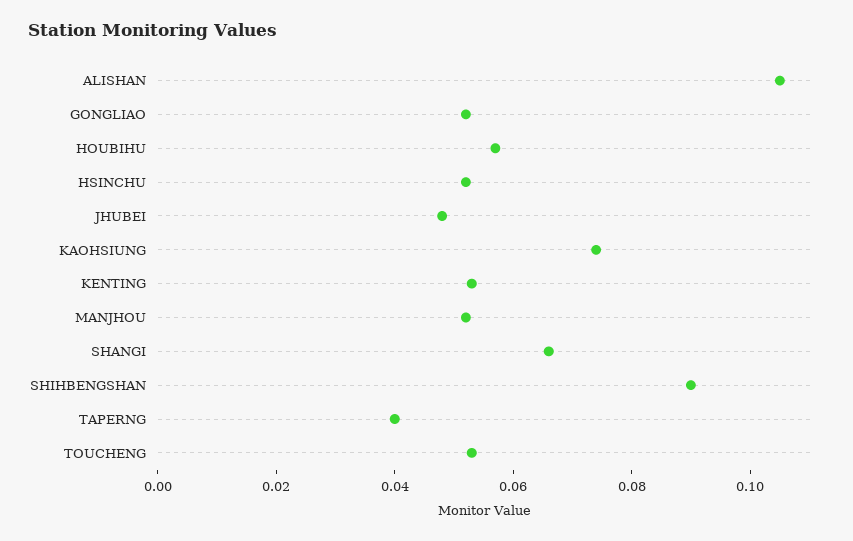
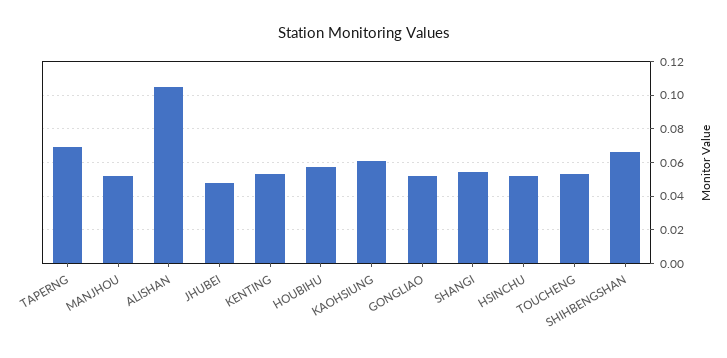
KAOHSIUNG: 0.075 -> 0.06
SHANGI: 0.065 -> 0.055
SHIHBENGSHAN: 0.09 -> 0.065
TAPERNG: 0.04 -> 0.07

